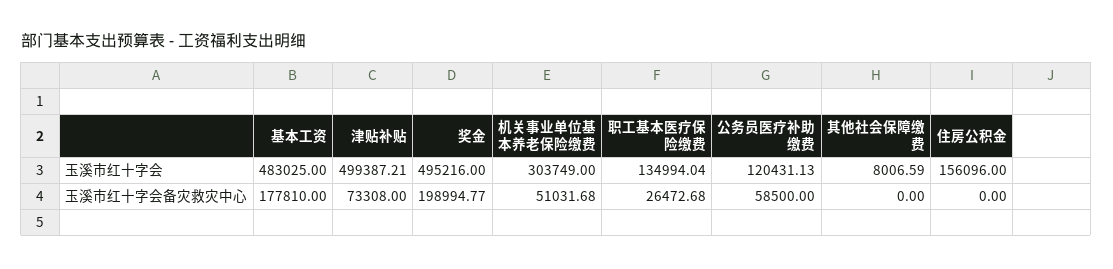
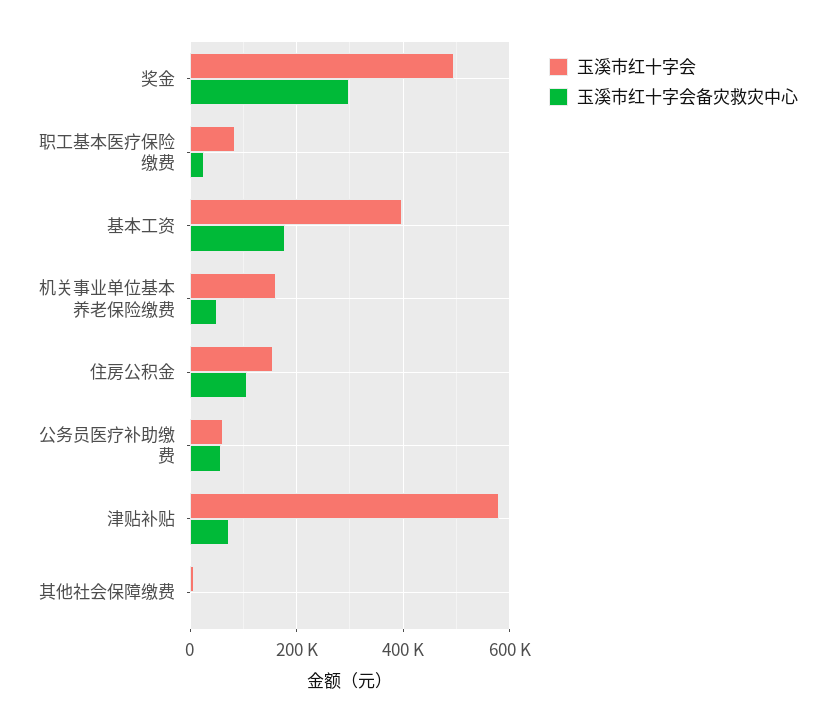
玉溪市红十字会, 基本工资: 483025 -> 400000
玉溪市红十字会, 津贴补贴: 499387.21 -> 580000
玉溪市红十字会, 机关事业单位基本养老保险缴费: 303749 -> 160000
玉溪市红十字会, 职工基本医疗保险缴费: 134994.04 -> 80000
玉溪市红十字会, 公务员医疗补助缴费: 120431.13 -> 60000
玉溪市红十字会备灾救灾中心, 奖金: 198994.77 -> 300000
玉溪市红十字会备灾救灾中心, 住房公积金: 0 -> 100000

